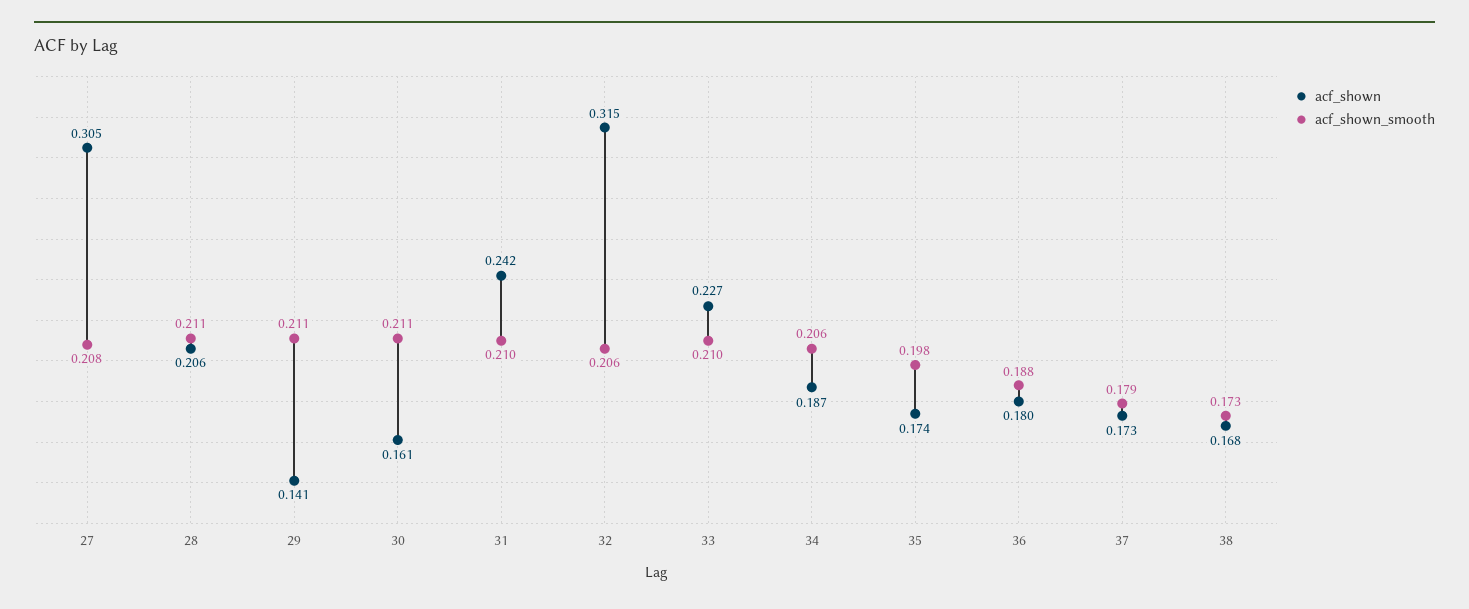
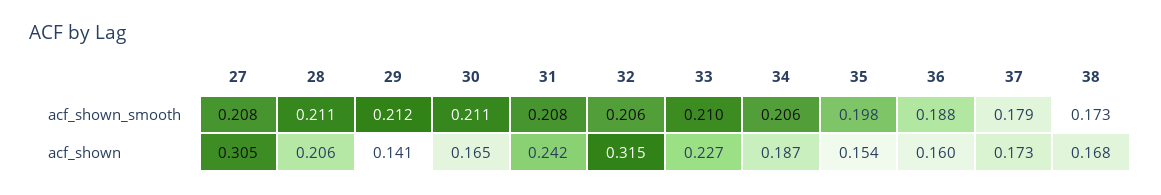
acf_shown_smooth, 29: 0.211 -> 0.212
acf_shown, 30: 0.161 -> 0.165
acf_shown_smooth, 31: 0.21 -> 0.208
acf_shown, 35: 0.174 -> 0.154
acf_shown, 36: 0.18 -> 0.16

